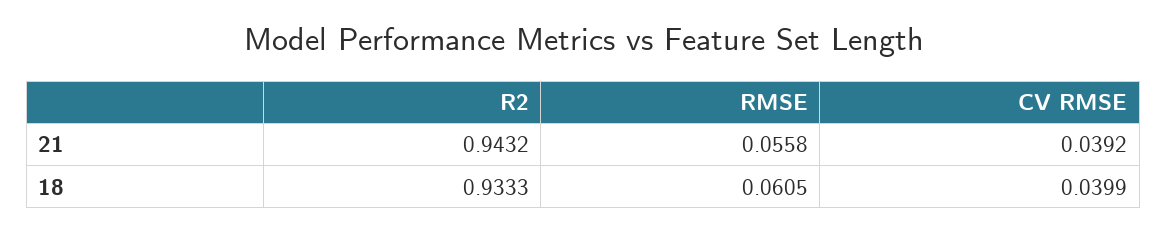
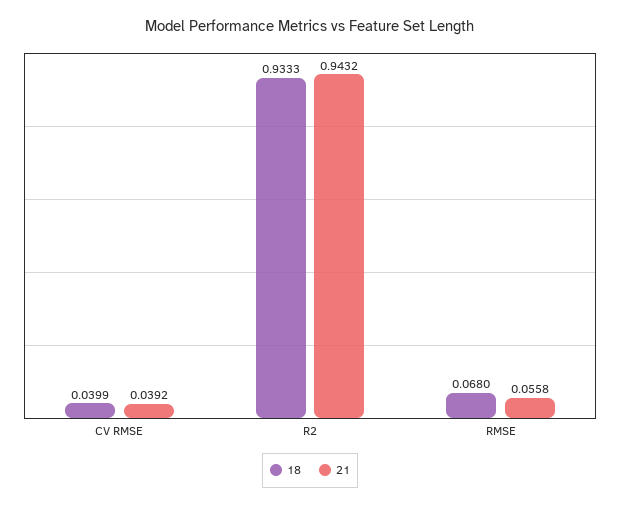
18, RMSE: 0.0605 -> 0.068

